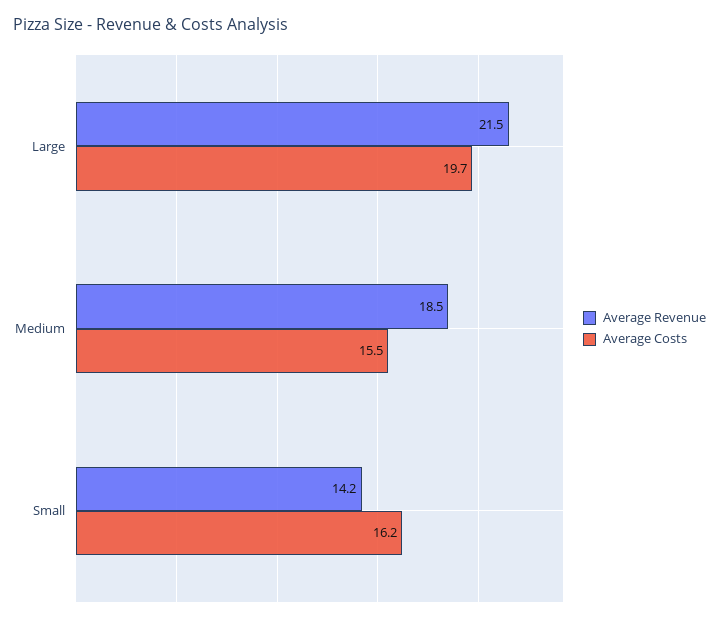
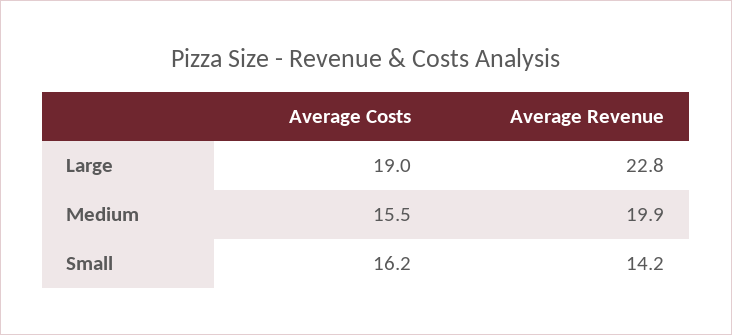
Average Revenue, Large: 21.5 -> 22.8
Average Costs, Large: 19.7 -> 19
Average Revenue, Medium: 18.5 -> 19.9

